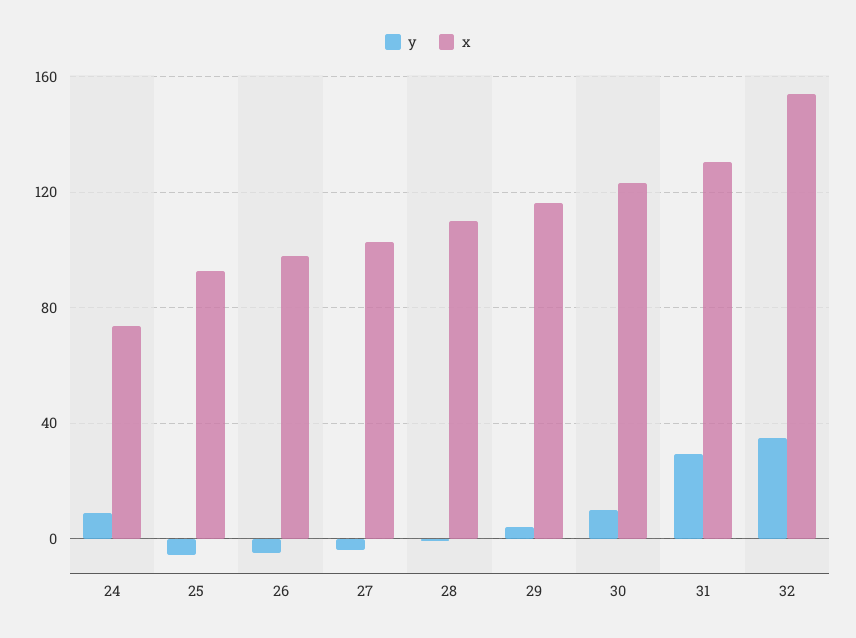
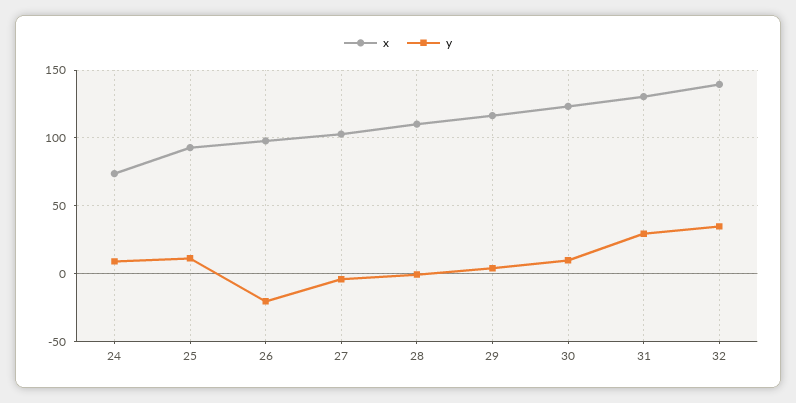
y, 25: -5 -> 10
y, 26: -5 -> -20
x, 32: 155 -> 140

